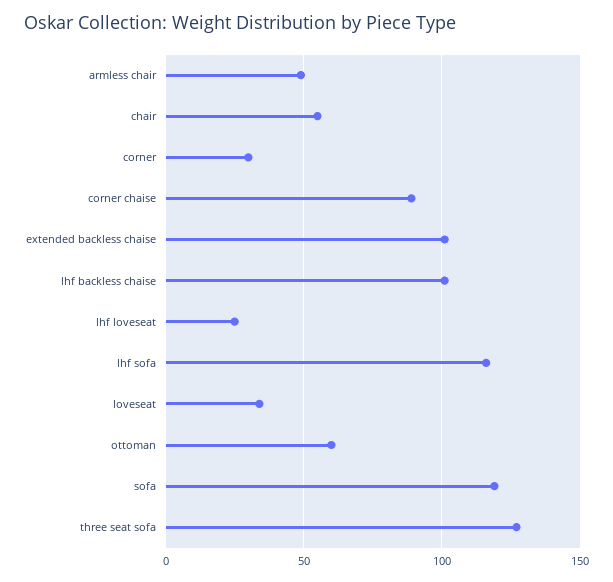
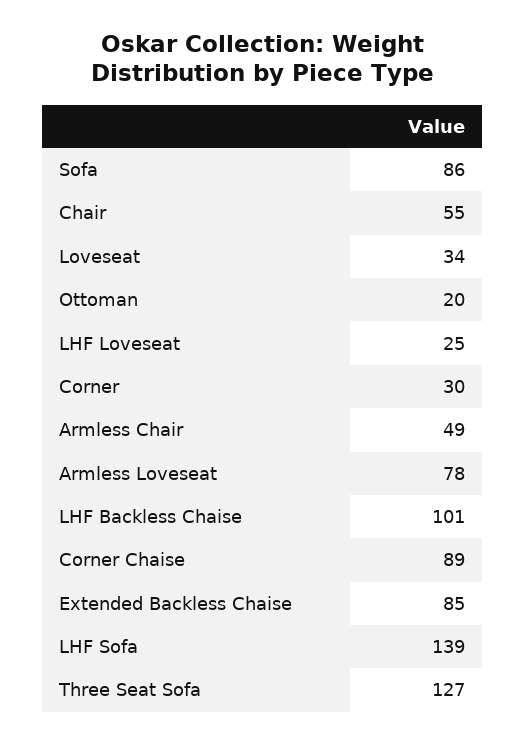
extended backless chaise: 100 -> 85
lhf sofa: 115 -> 139
ottoman: 60 -> 20
sofa: 120 -> 86
Armless Loveseat: none -> 78

